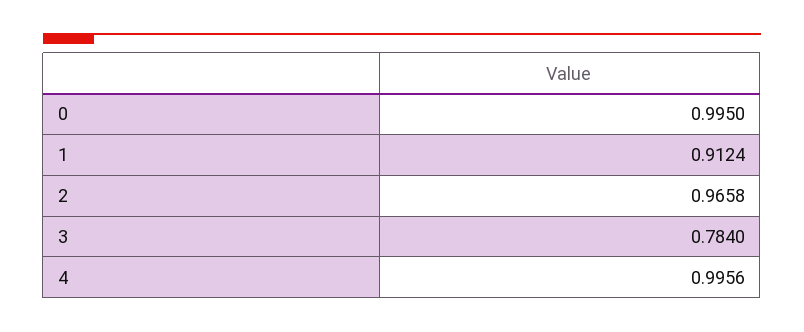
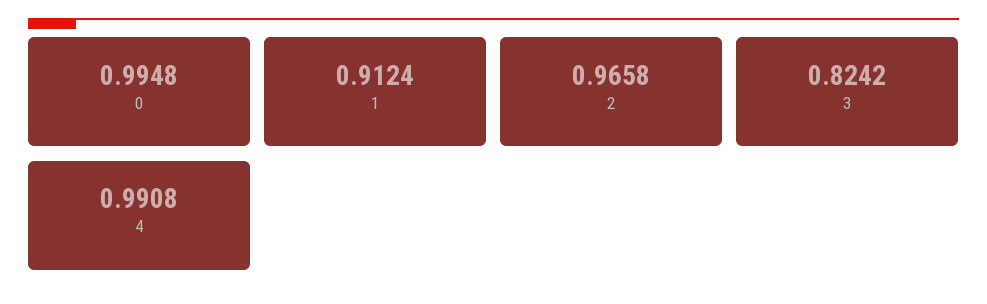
0: 0.995 -> 0.9948
3: 0.784 -> 0.8242
4: 0.9956 -> 0.9908

